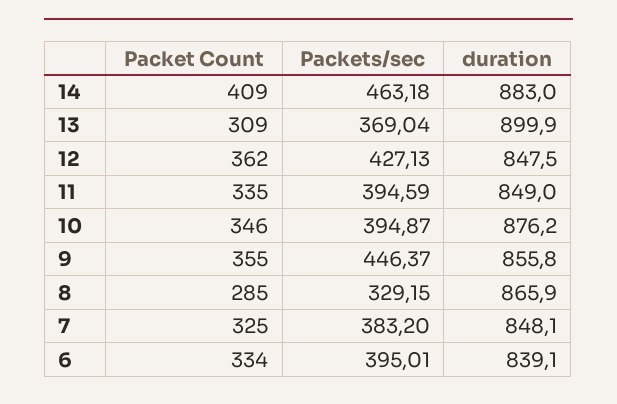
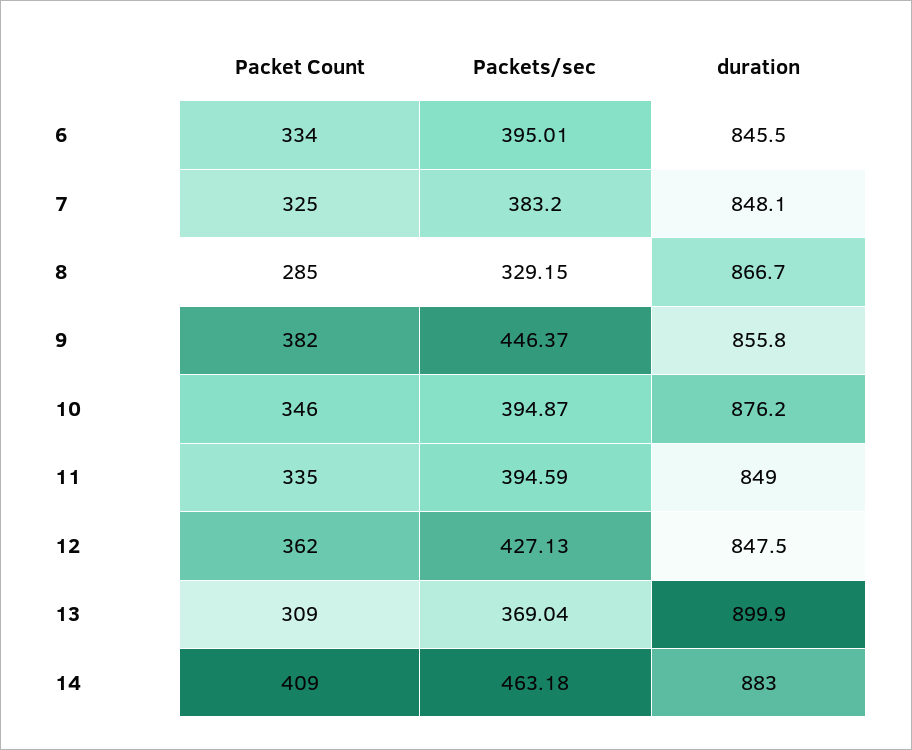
Packet Count, 9: 355 -> 382
duration, 8: 865.9 -> 866.7
duration, 6: 839.1 -> 845.5

